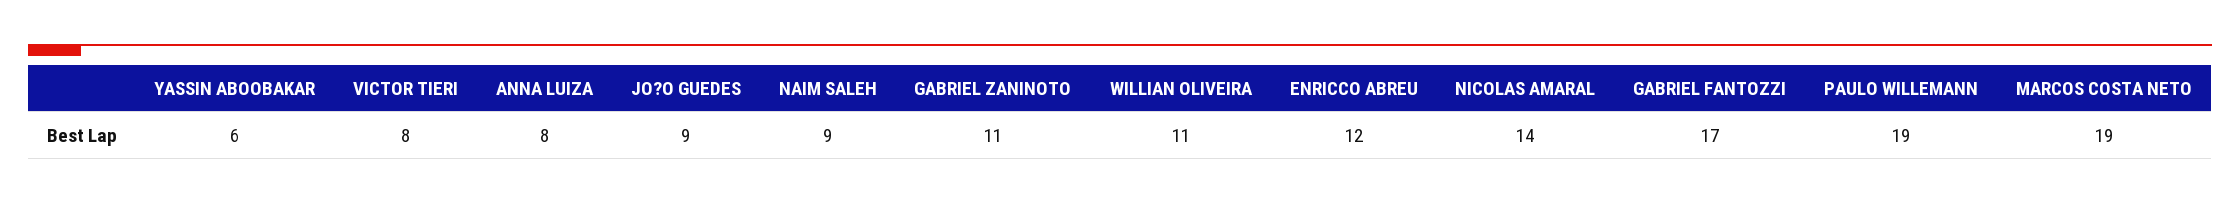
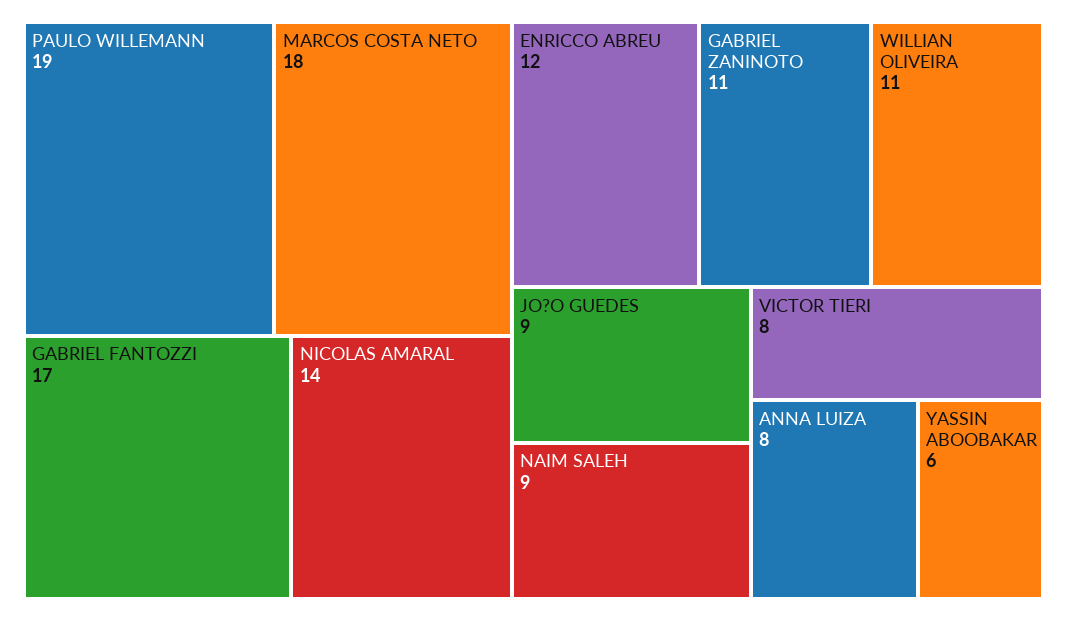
MARCOS COSTA NETO: 19 -> 18

